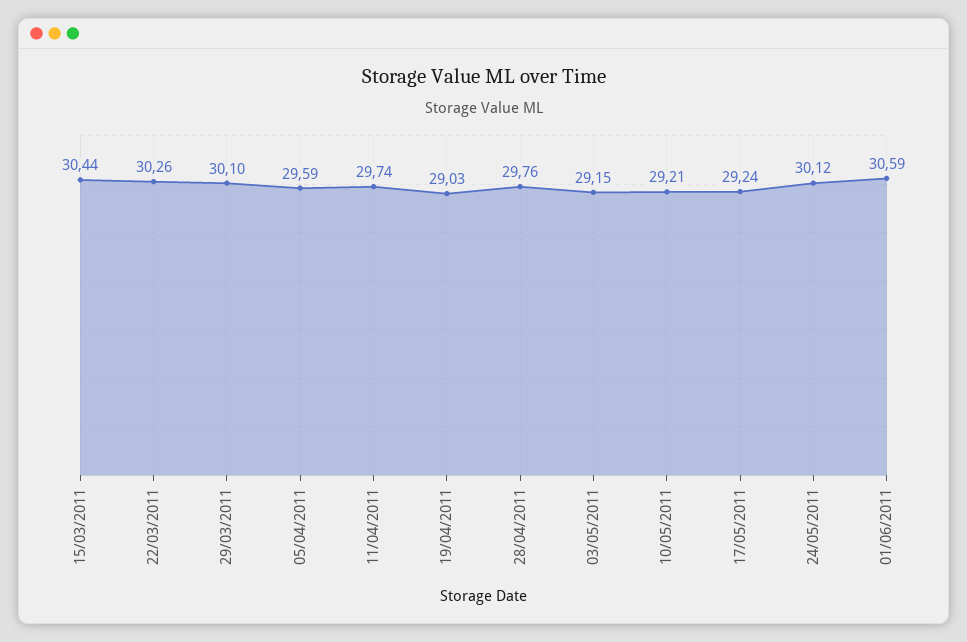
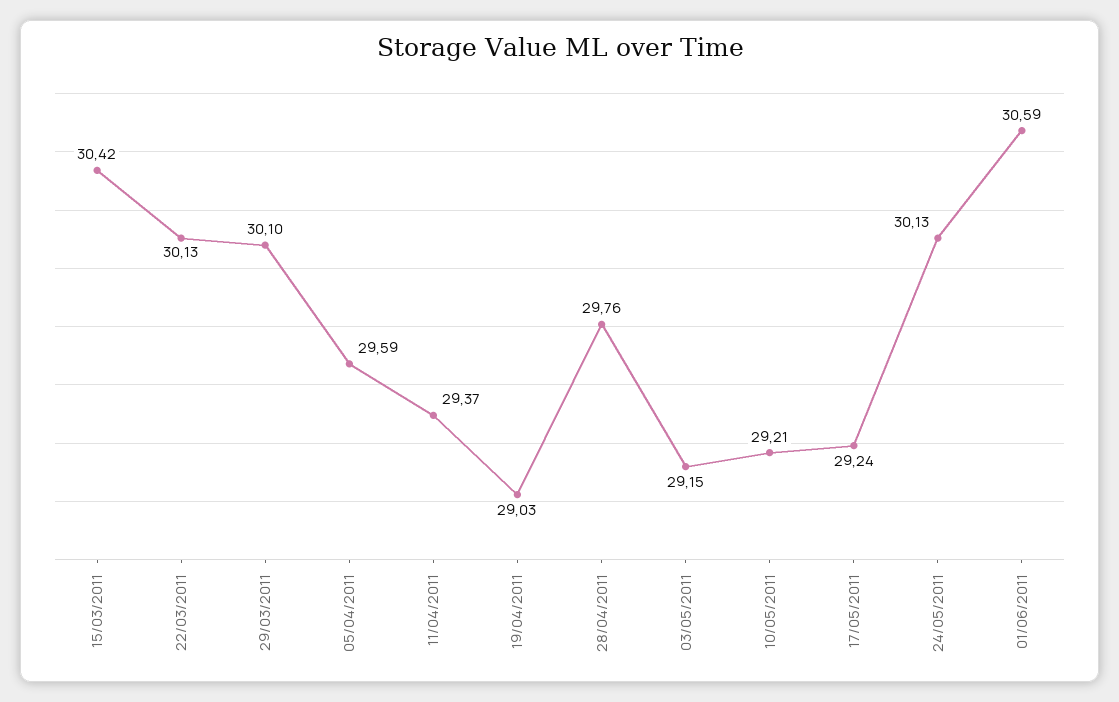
15/03/2011: 30.44 -> 30.42
22/03/2011: 30.26 -> 30.13
11/04/2011: 29.74 -> 29.37
24/05/2011: 30.12 -> 30.13

